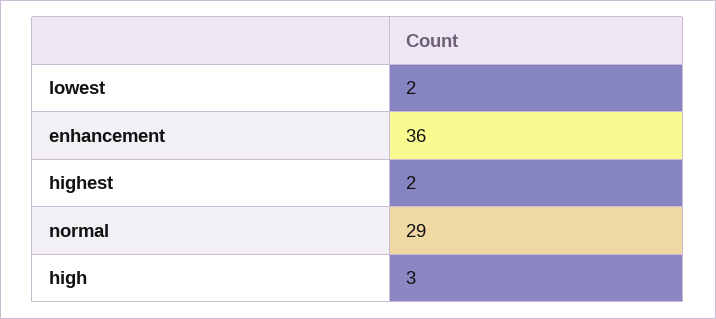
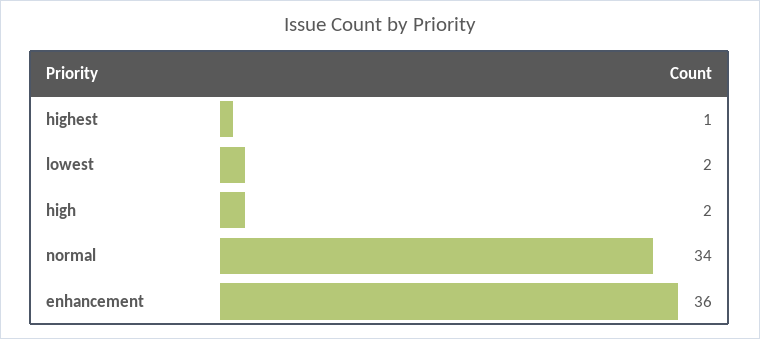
highest: 2 -> 1
normal: 29 -> 34
high: 3 -> 2

